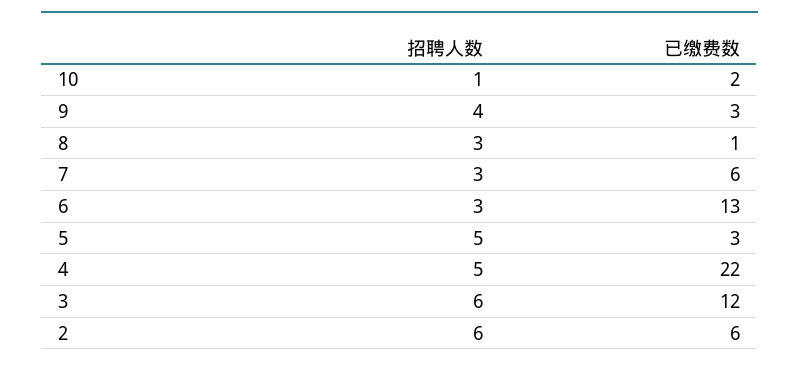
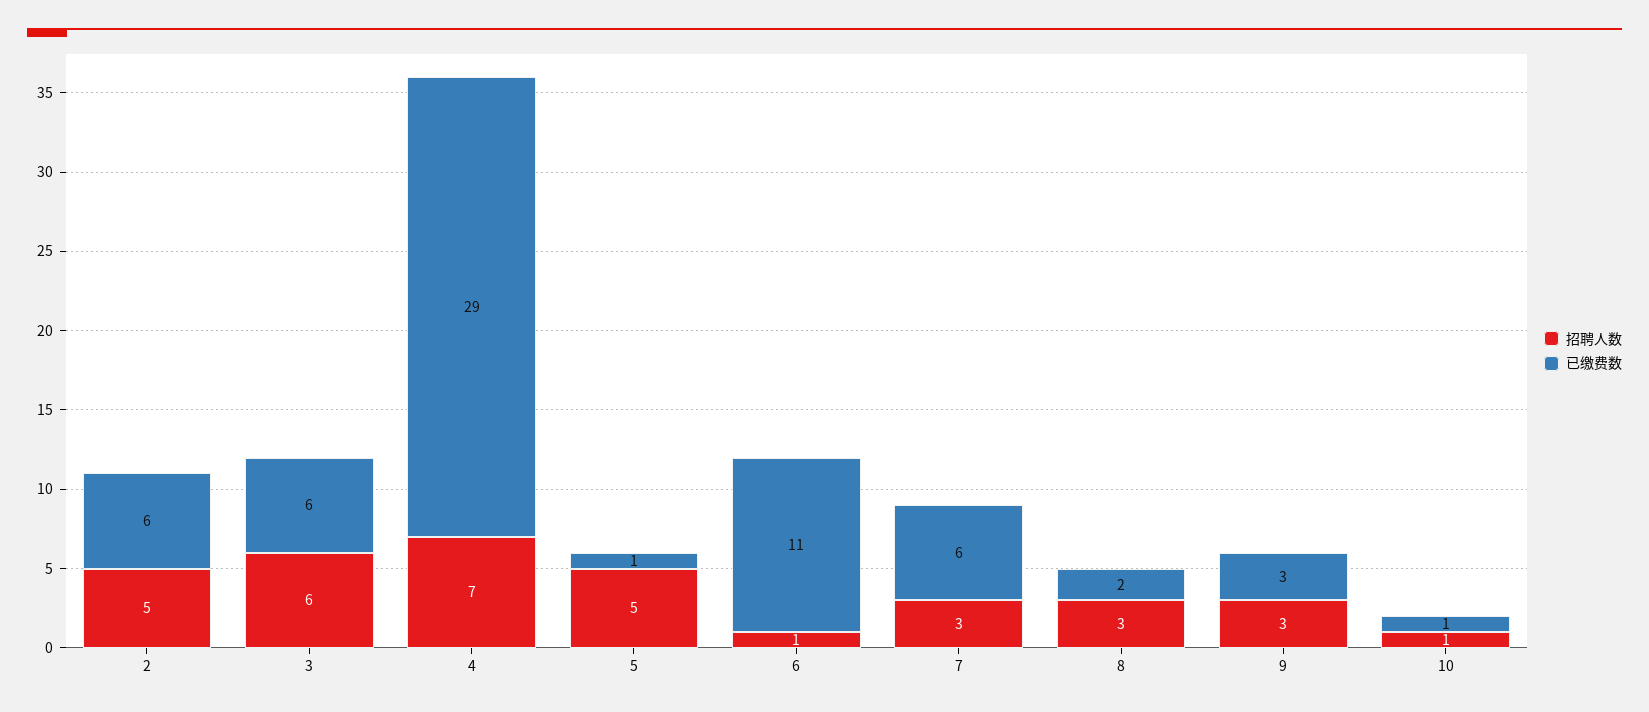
已缴费数, 10: 2 -> 1
招聘人数, 9: 4 -> 3
已缴费数, 8: 1 -> 2
招聘人数, 6: 3 -> 1
已缴费数, 6: 13 -> 11
已缴费数, 5: 3 -> 1
招聘人数, 4: 5 -> 7
已缴费数, 4: 22 -> 29
已缴费数, 3: 12 -> 6
招聘人数, 2: 6 -> 5

